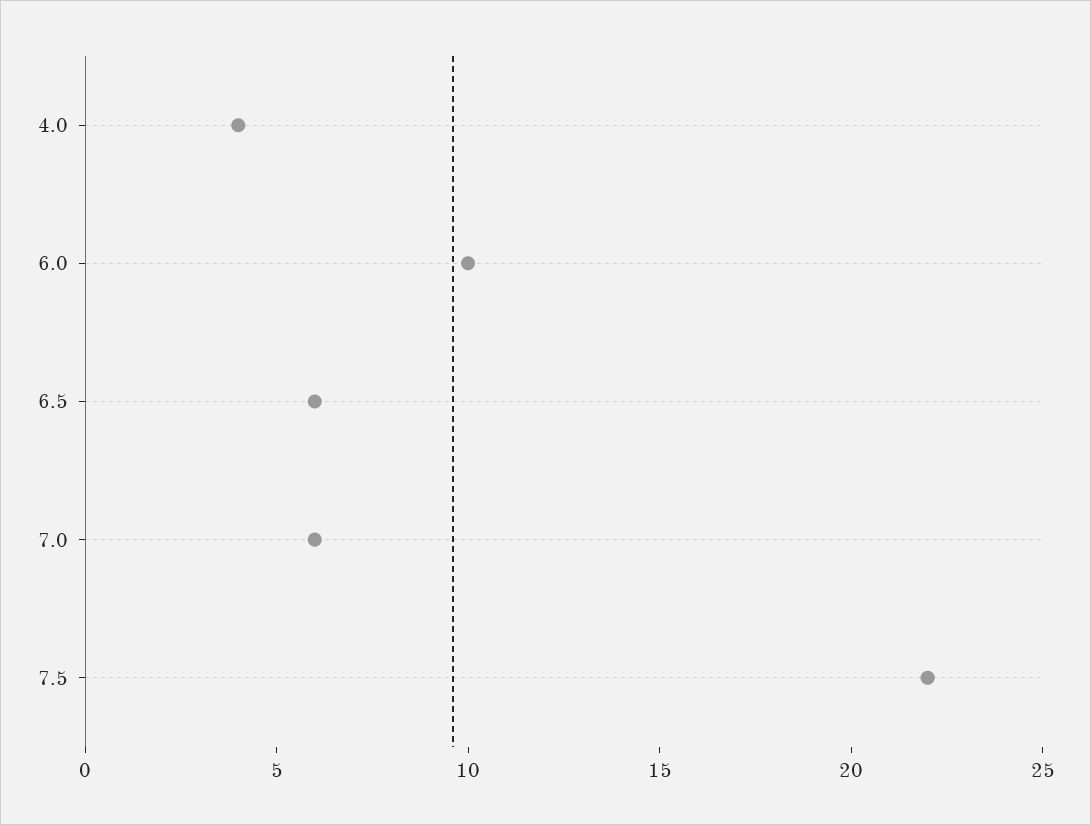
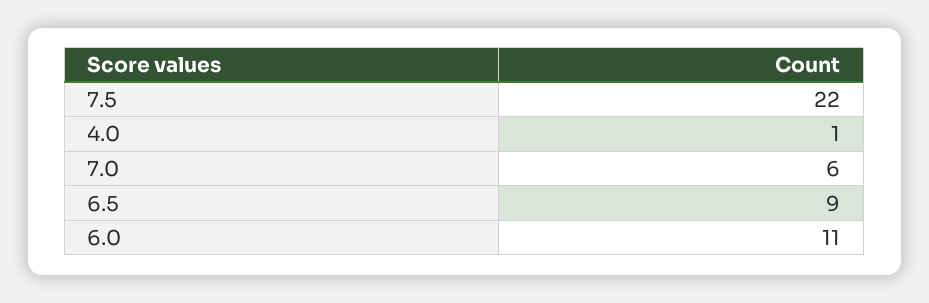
4.0: 4 -> 1
6.0: 10 -> 11
6.5: 6 -> 9

